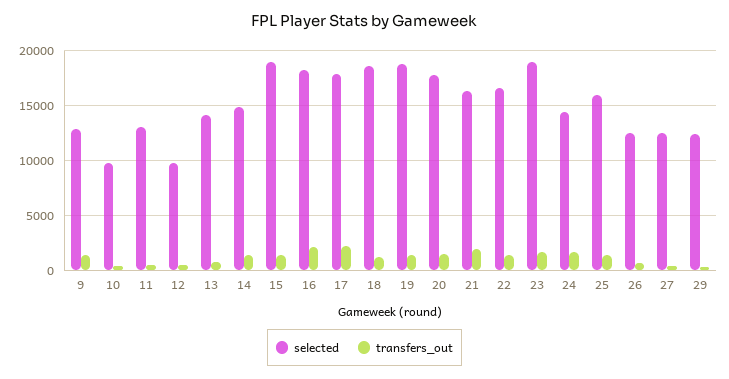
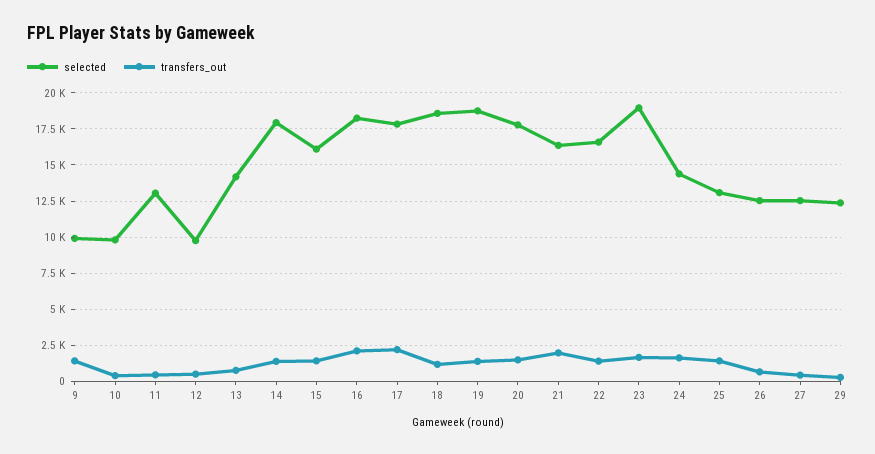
selected, 9: 13000 -> 10000
selected, 14: 15000 -> 18000
selected, 15: 19000 -> 16000
selected, 25: 16000 -> 13000

